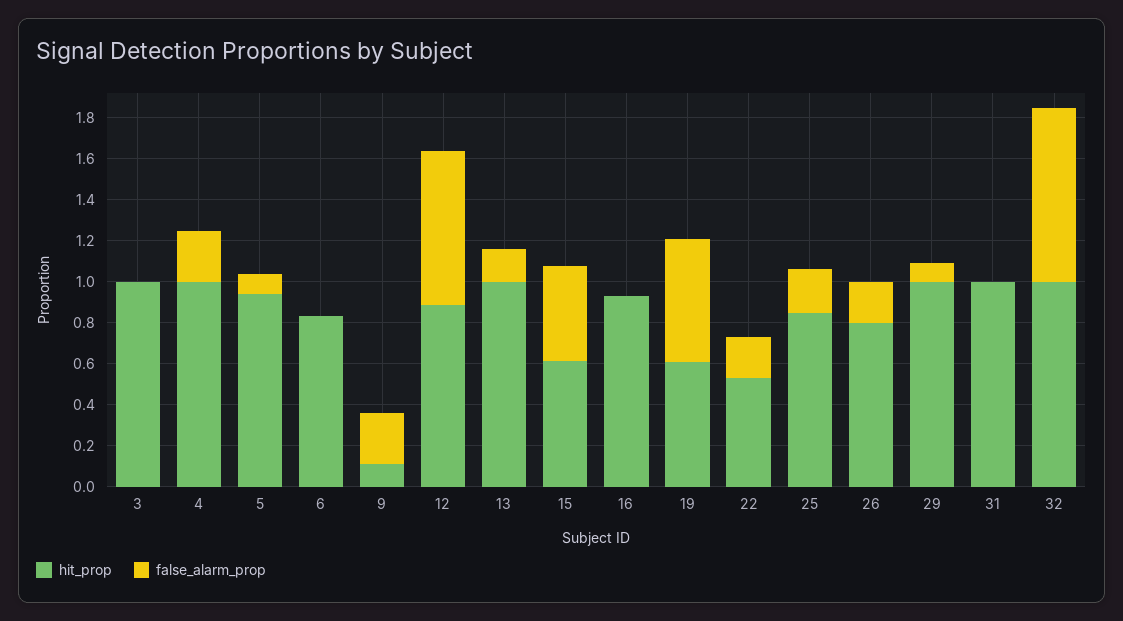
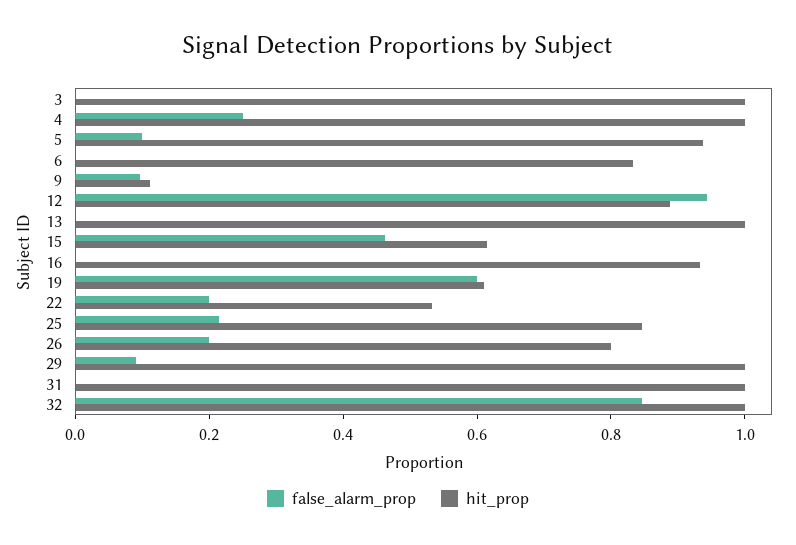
false_alarm_prop, 9: 0.25 -> 0.1
false_alarm_prop, 12: 0.75 -> 0.95
false_alarm_prop, 13: 0.15 -> 0

